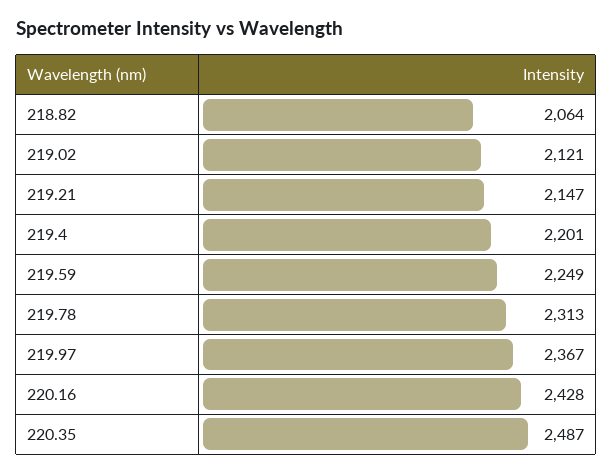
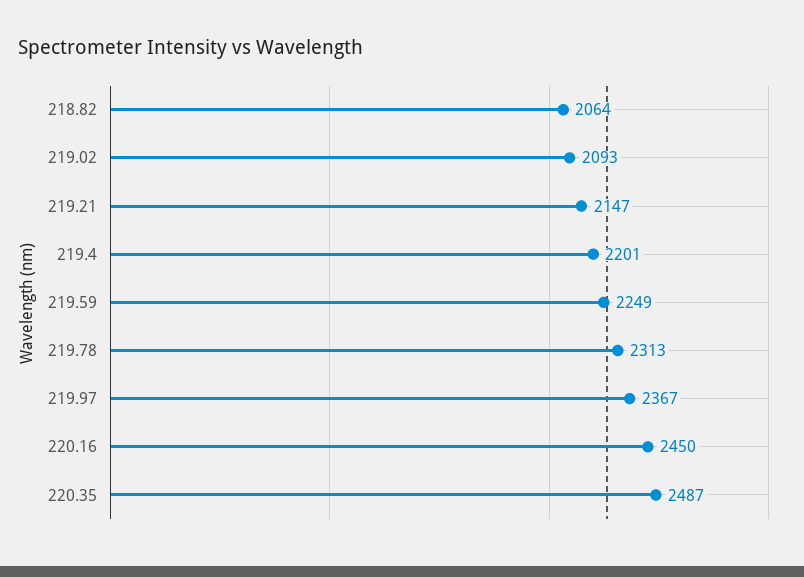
219.02: 2121 -> 2093
220.16: 2428 -> 2450

